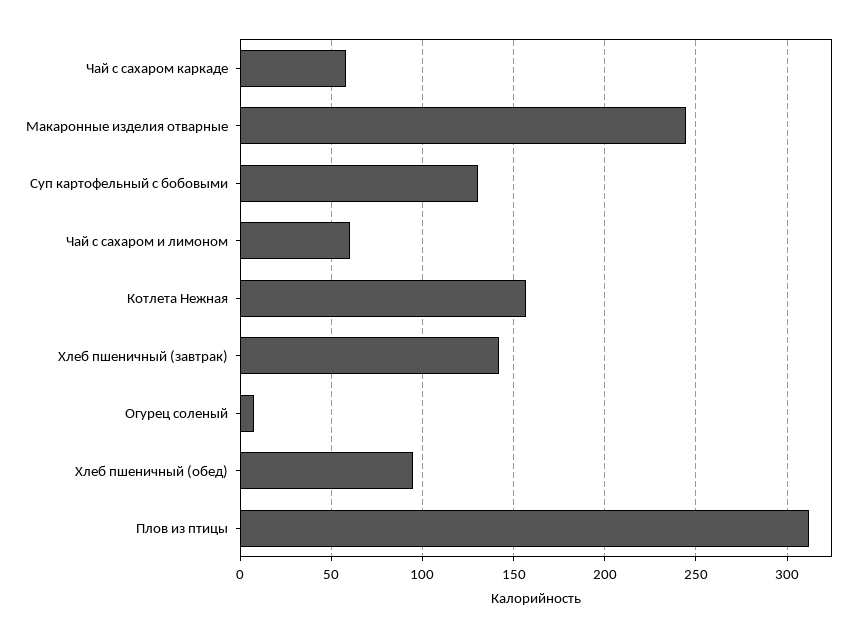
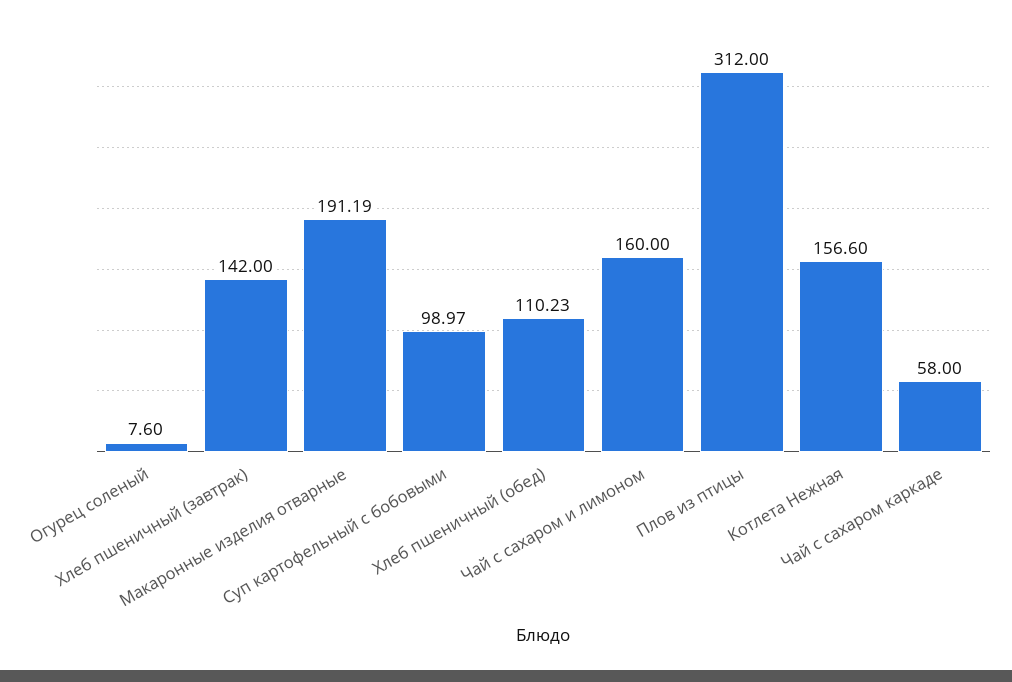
Макаронные изделия отварные: 245 -> 191.19
Суп картофельный с бобовыми: 130 -> 98.97
Чай с сахаром и лимоном: 60 -> 160
Хлеб пшеничный (обед): 95 -> 110.23

